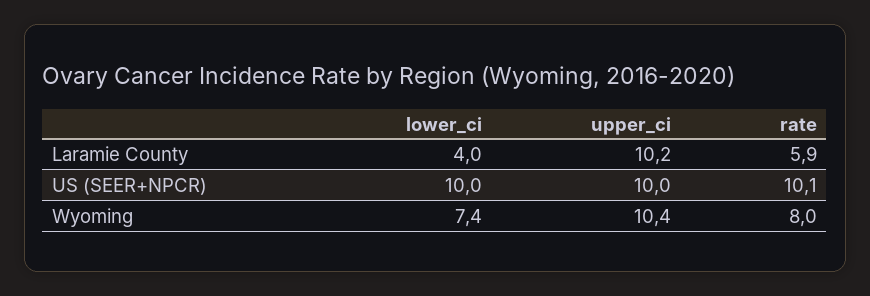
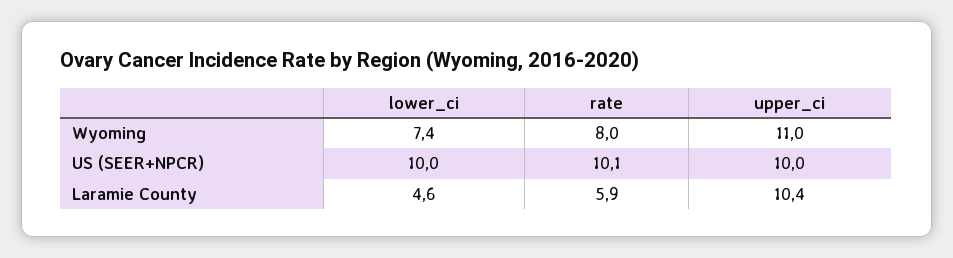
lower_ci, Laramie County: 4 -> 4.6
upper_ci, Laramie County: 10.2 -> 10.4
upper_ci, Wyoming: 10.4 -> 11

